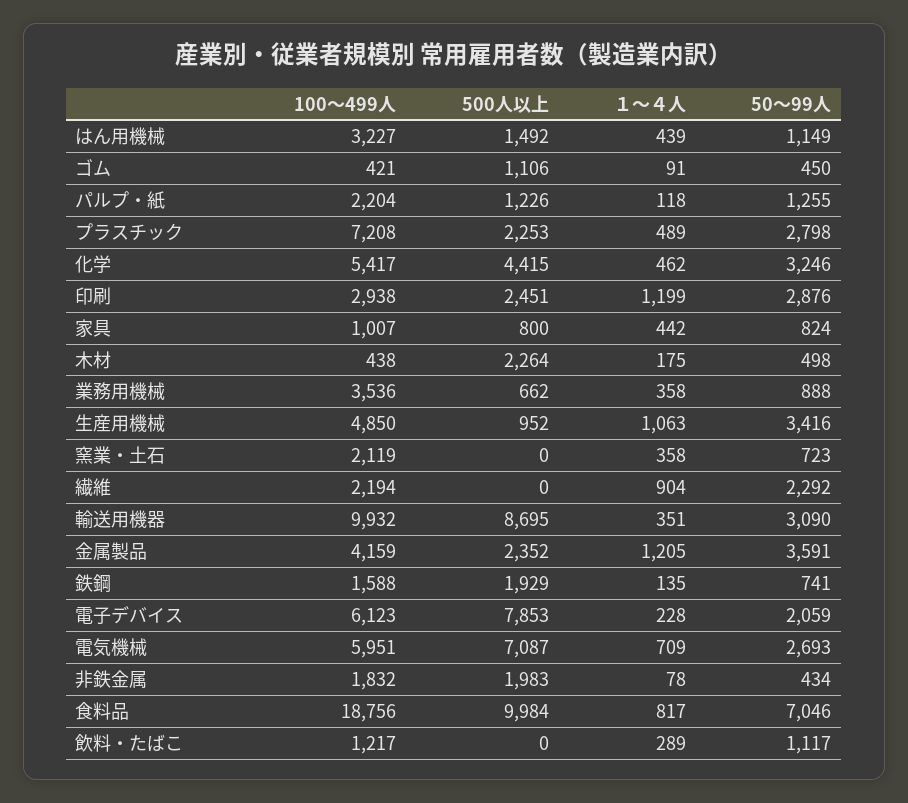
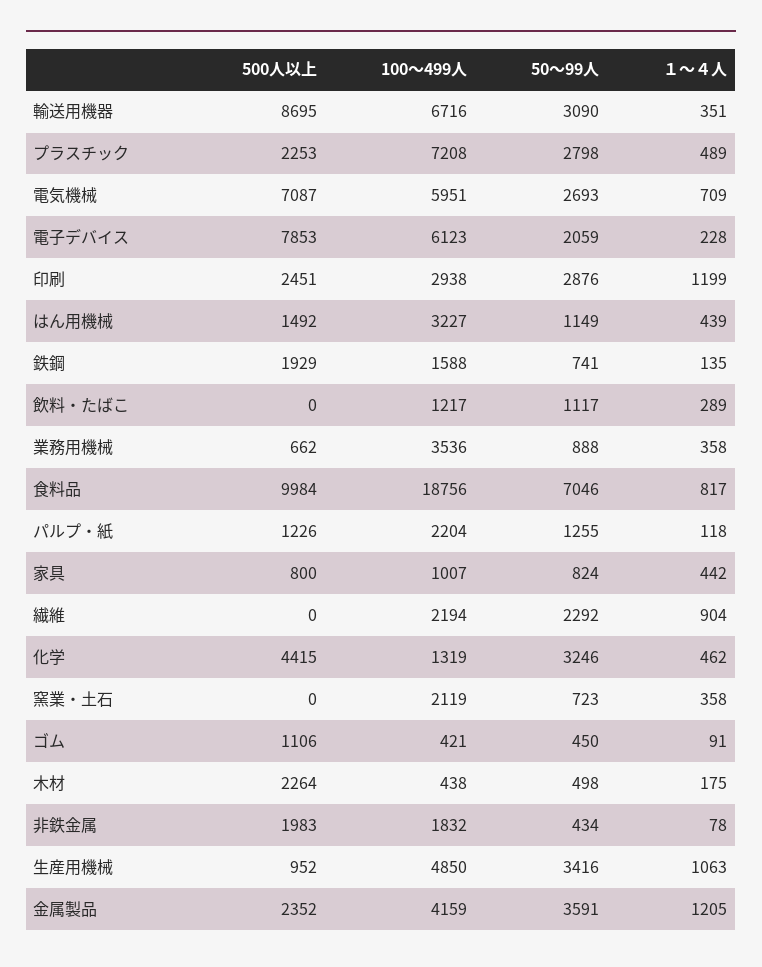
100～499人, 化学: 5417 -> 1319
100～499人, 輸送用機器: 9932 -> 6716

